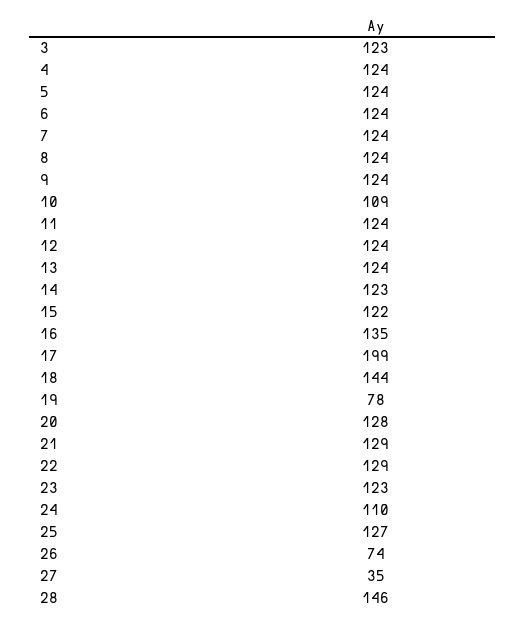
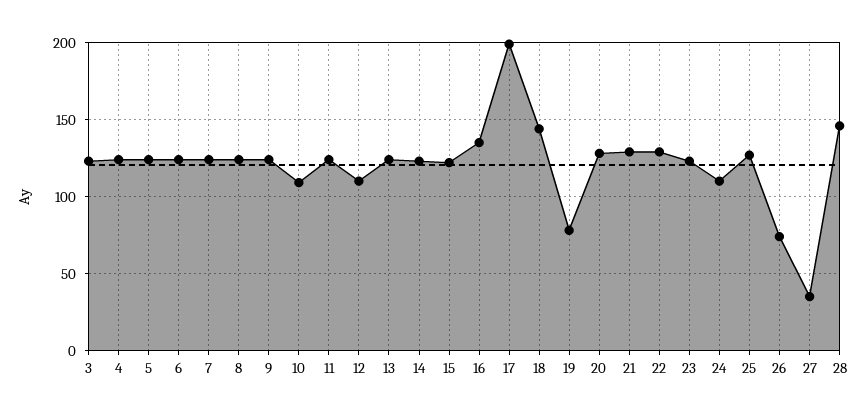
12: 124 -> 110

